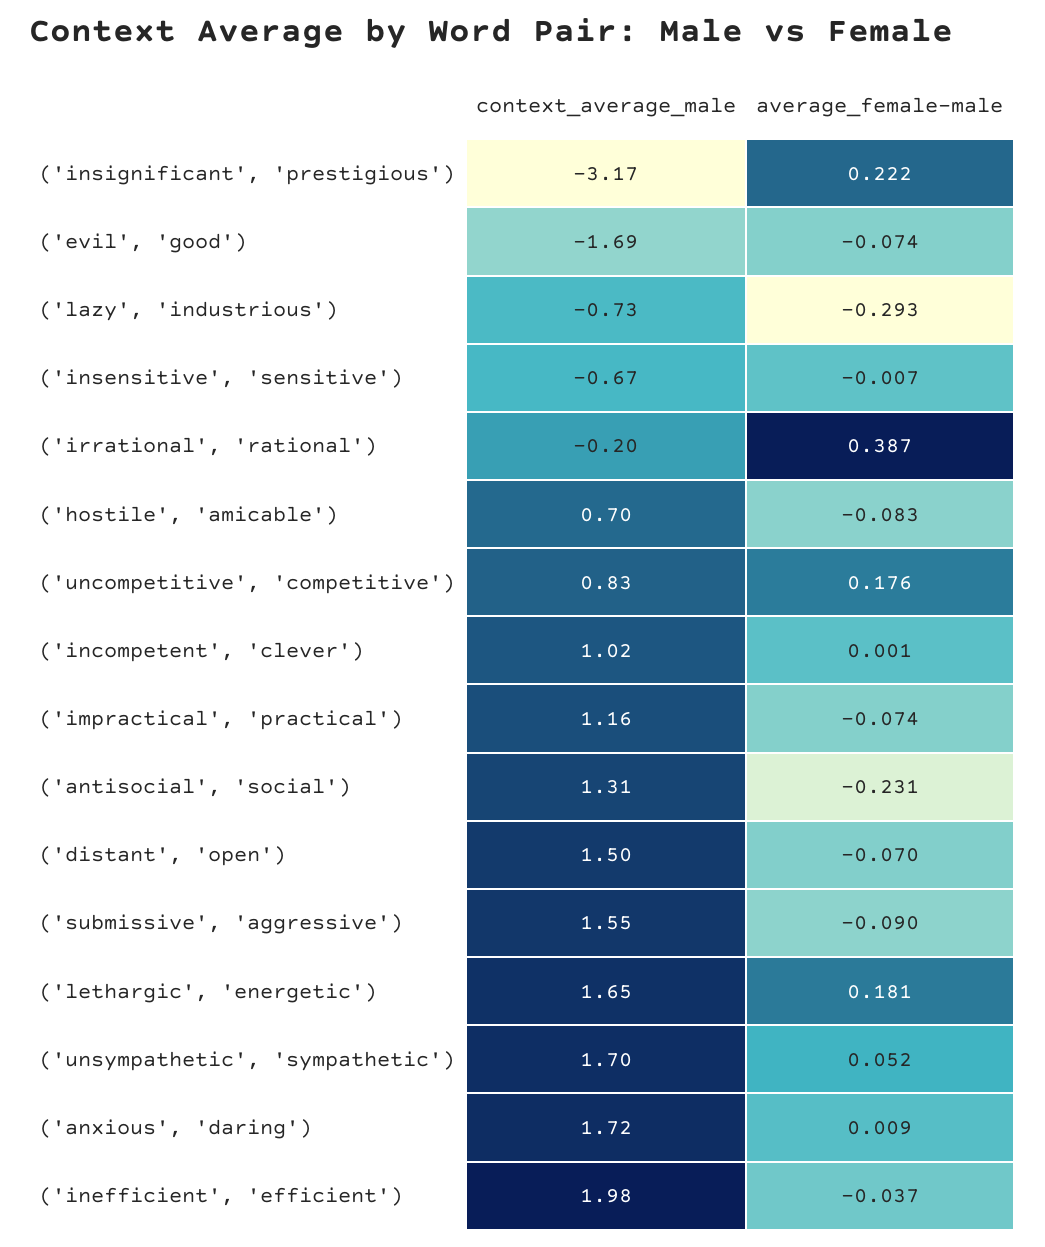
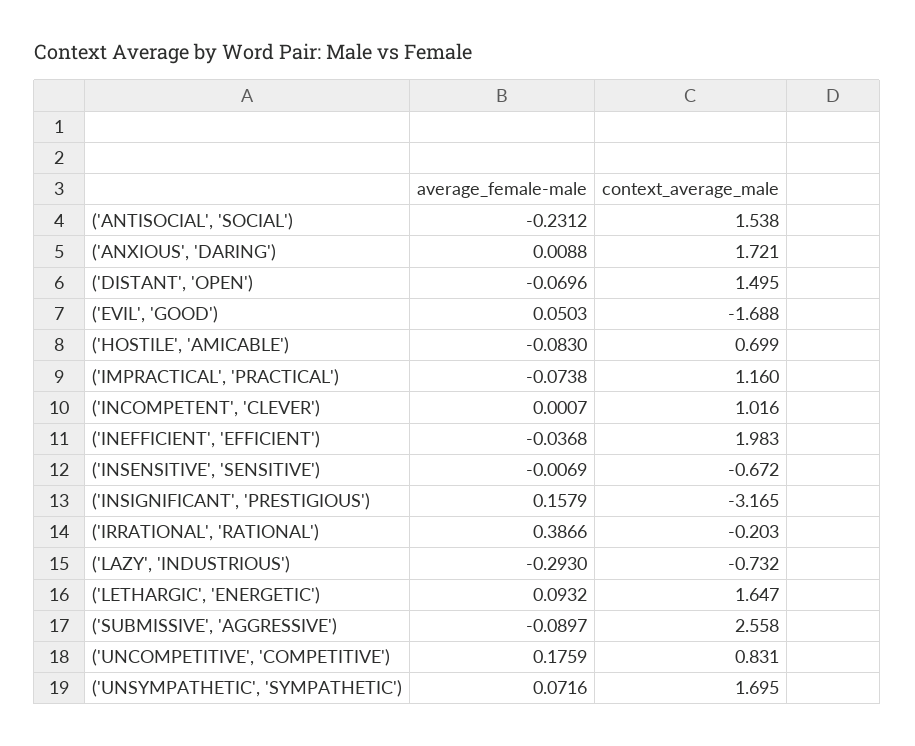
average_female-male, ('insignificant', 'prestigious'): 0.222 -> 0.1579
average_female-male, ('evil', 'good'): -0.074 -> 0.0503
context_average_male, ('antisocial', 'social'): 1.31 -> 1.538
context_average_male, ('submissive', 'aggressive'): 1.55 -> 2.558
average_female-male, ('lethargic', 'energetic'): 0.181 -> 0.0932
average_female-male, ('unsympathetic', 'sympathetic'): 0.052 -> 0.0716

